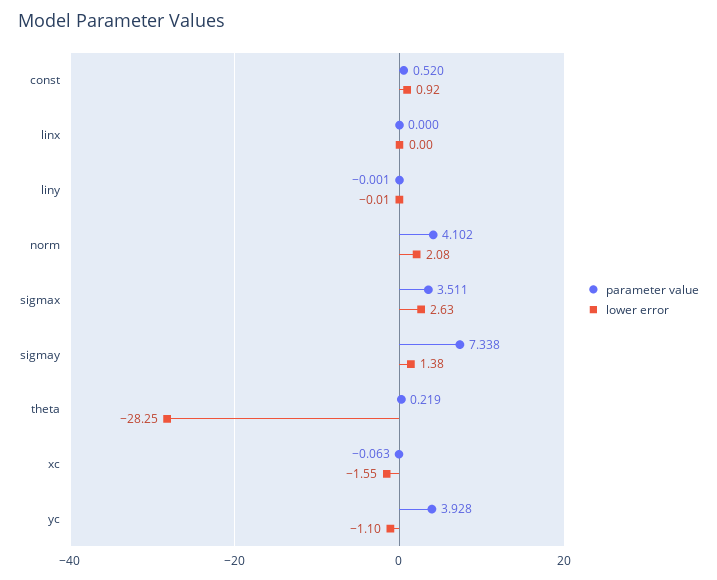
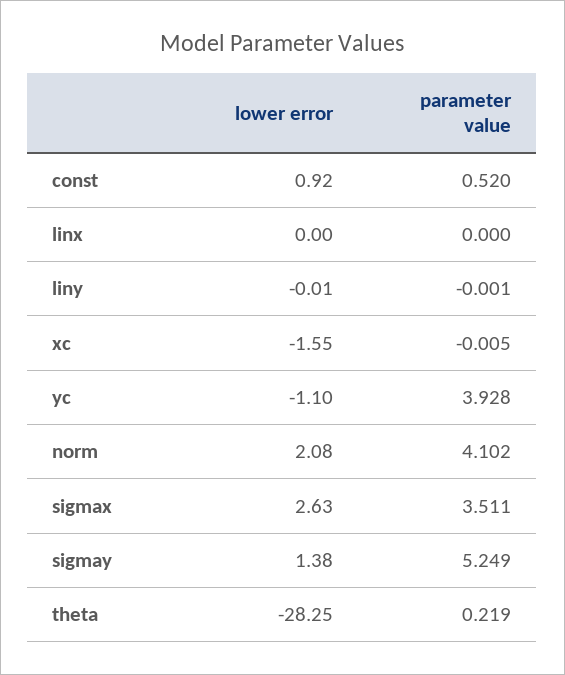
parameter value, sigmay: 7.338 -> 5.249
parameter value, xc: -0.063 -> -0.005

